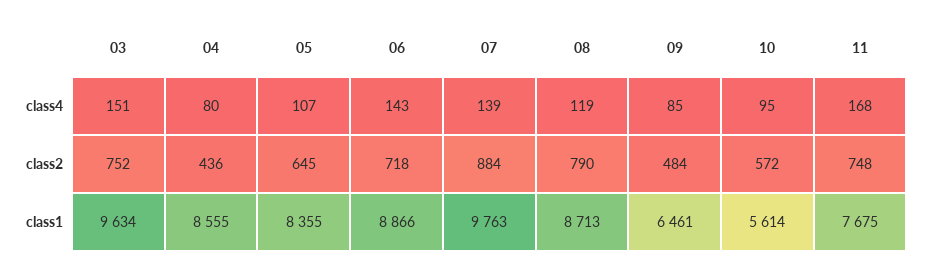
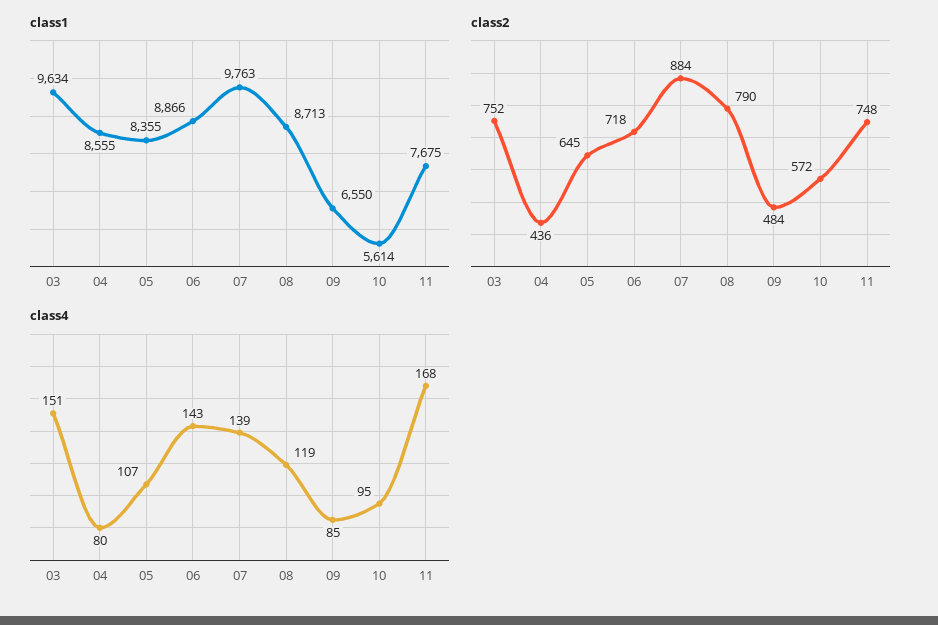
class1, 09: 6461 -> 6550

